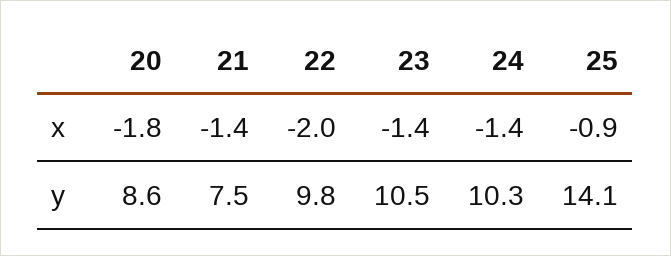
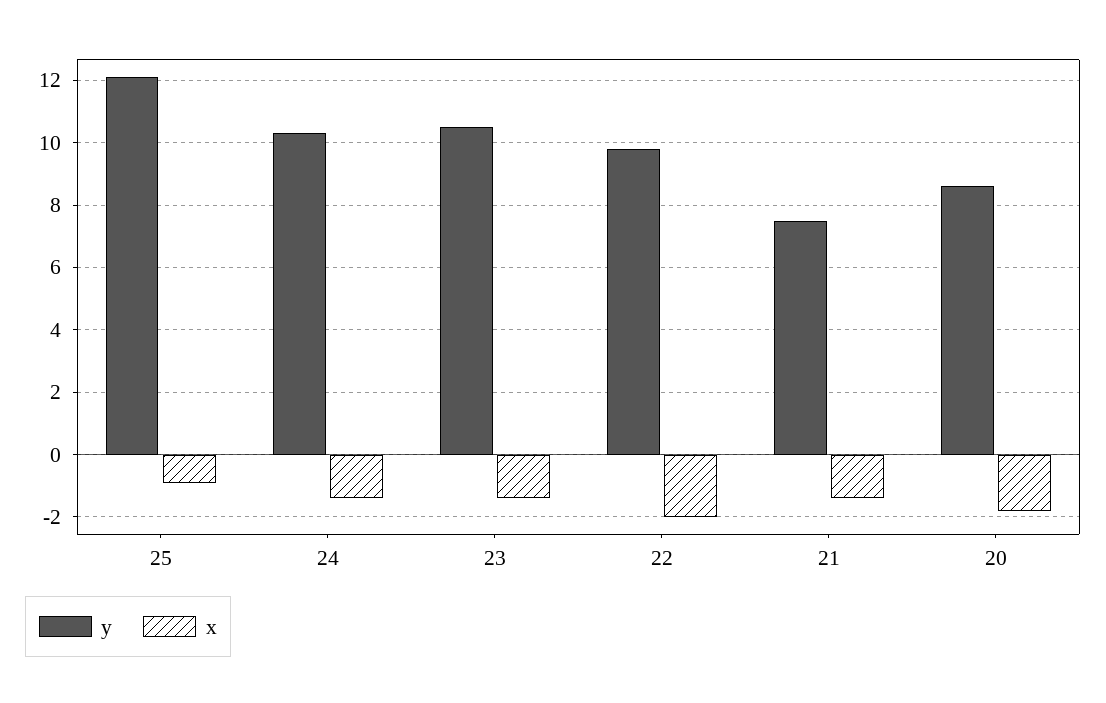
y, 25: 14.1 -> 12

